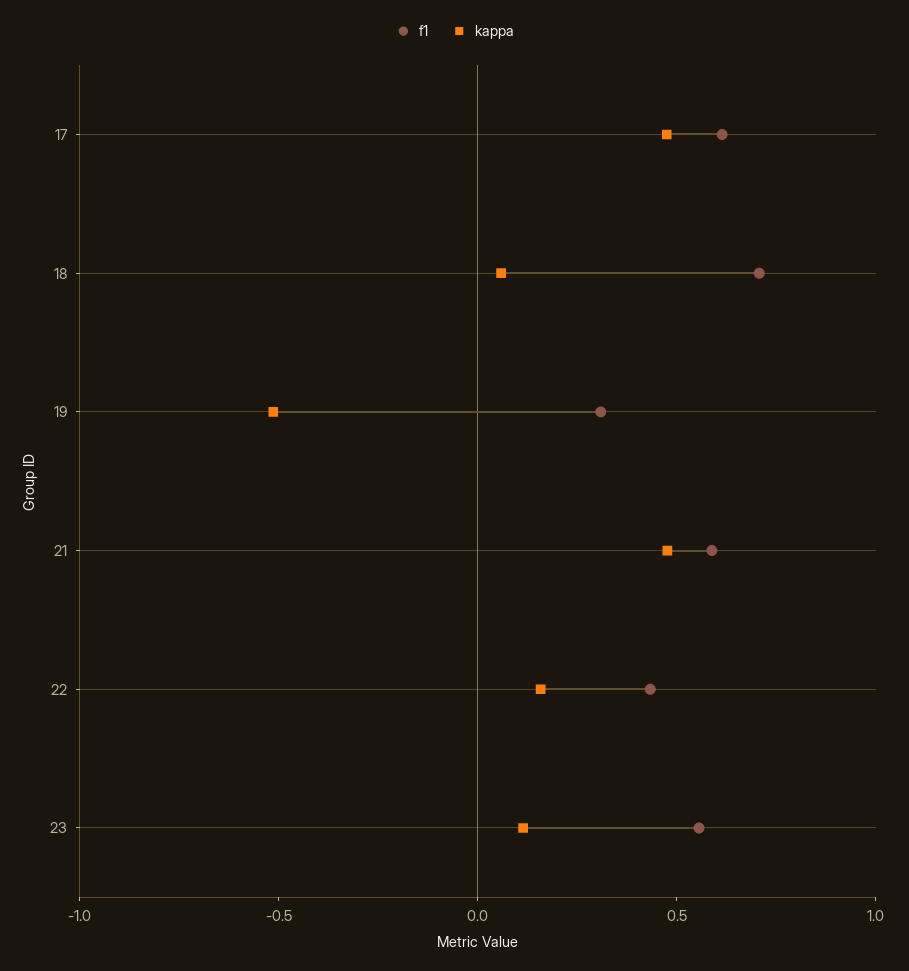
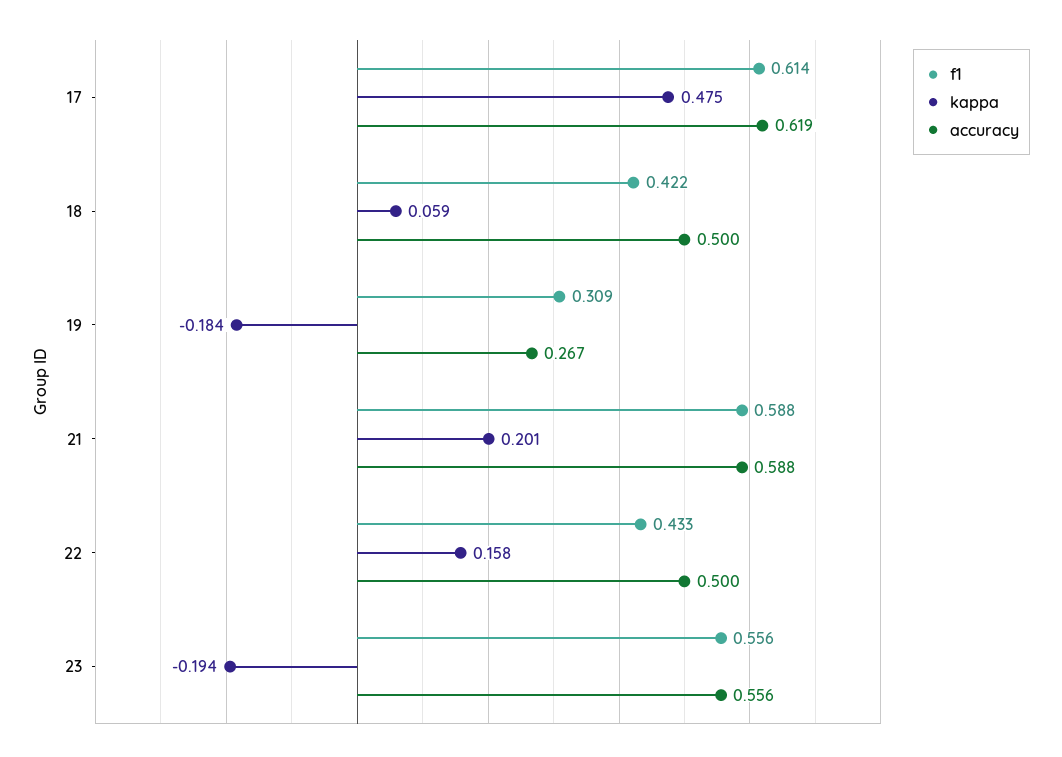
f1, 18: 0.7 -> 0.422
kappa, 19: -0.5 -> -0.184
kappa, 21: 0.5 -> 0.201
kappa, 23: 0.1 -> -0.194
accuracy, 17: none -> 0.619
accuracy, 18: none -> 0.5
accuracy, 19: none -> 0.267
accuracy, 21: none -> 0.588
accuracy, 22: none -> 0.5
accuracy, 23: none -> 0.556

